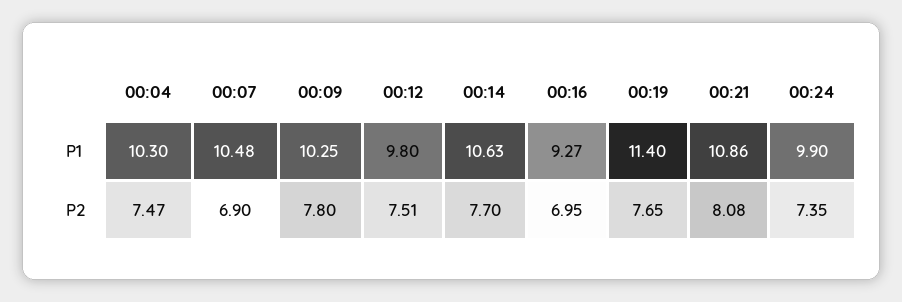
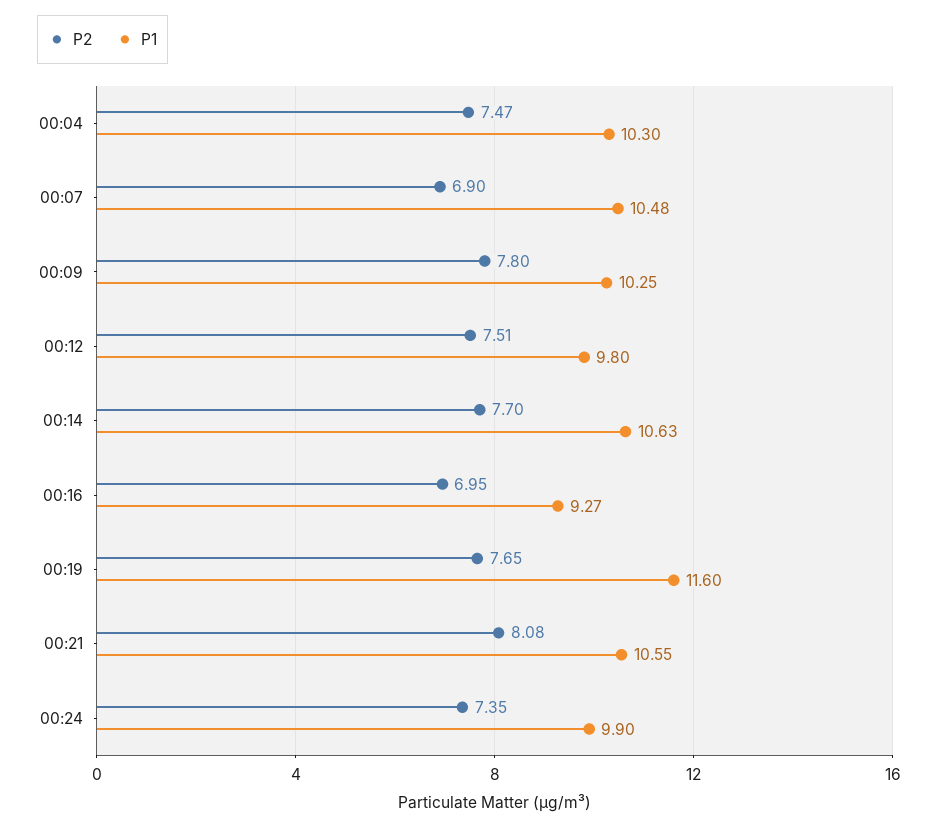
P1, 00:19: 11.4 -> 11.6
P1, 00:21: 10.86 -> 10.55

